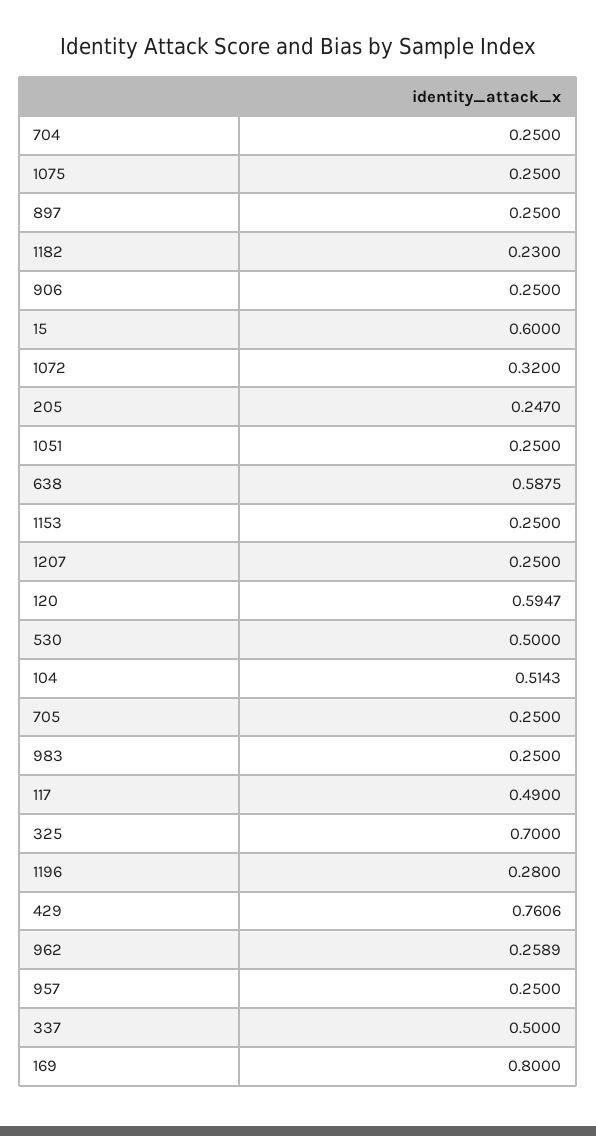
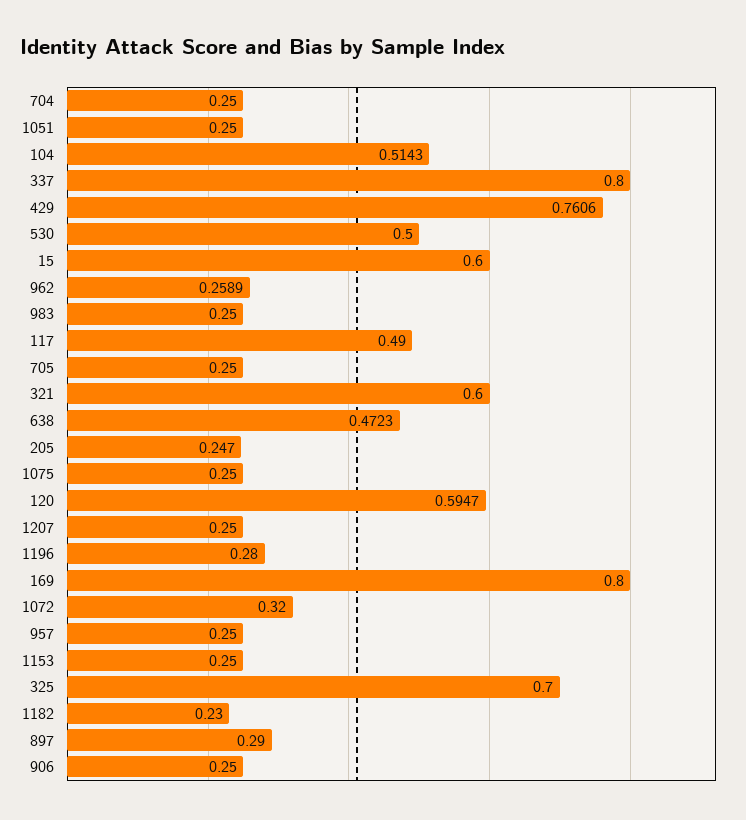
897: 0.25 -> 0.29
638: 0.5875 -> 0.4723
337: 0.5 -> 0.8
321: none -> 0.6

